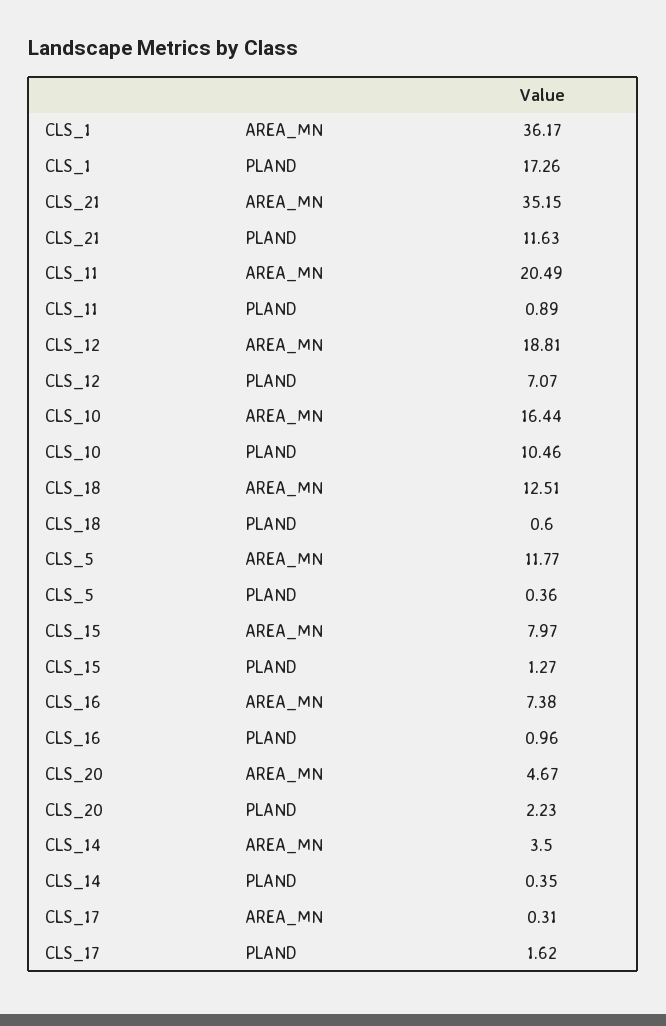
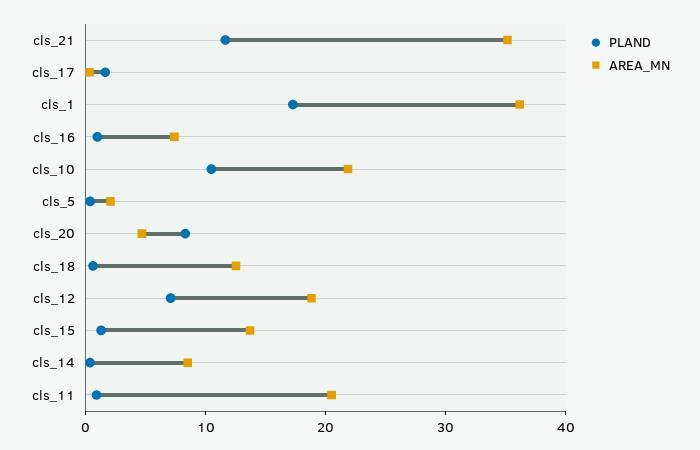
AREA_MN, CLS_10: 16.44 -> 22
AREA_MN, CLS_5: 11.77 -> 2
AREA_MN, CLS_15: 7.97 -> 14
PLAND, CLS_20: 2.23 -> 8
AREA_MN, CLS_14: 3.5 -> 8

